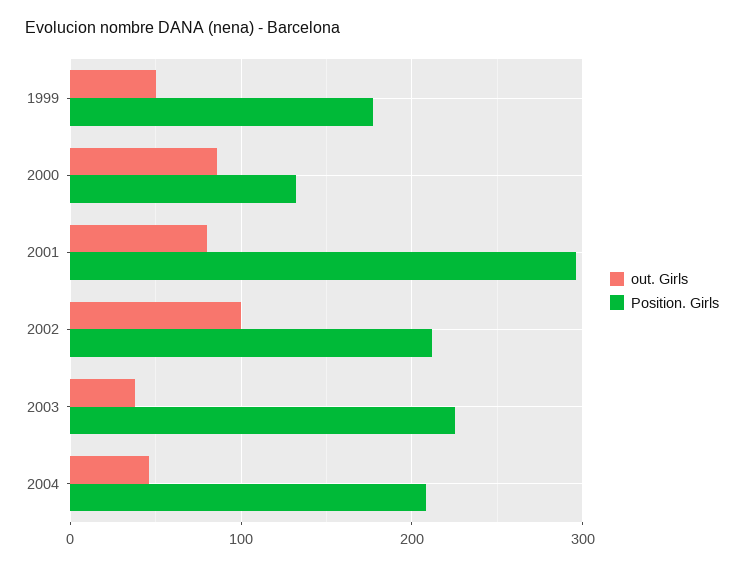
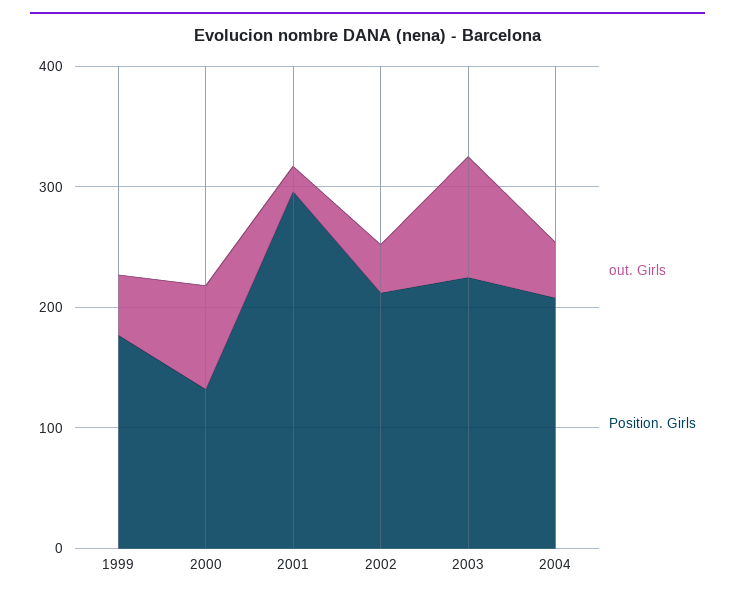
out. Girls, 2001: 80 -> 20
out. Girls, 2002: 100 -> 40
out. Girls, 2003: 40 -> 100

